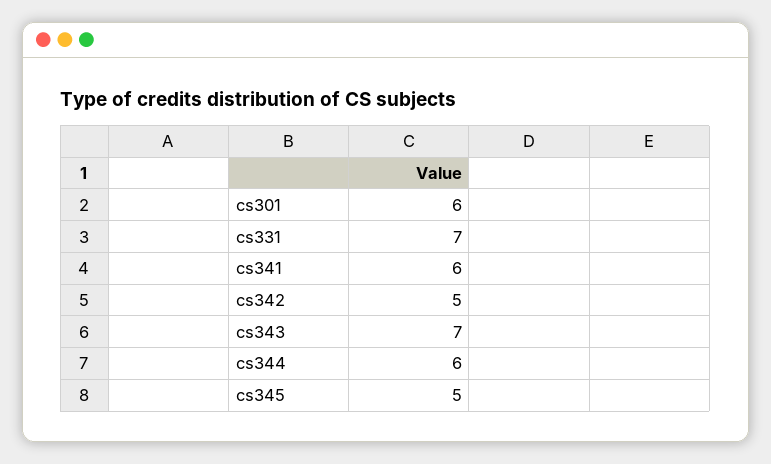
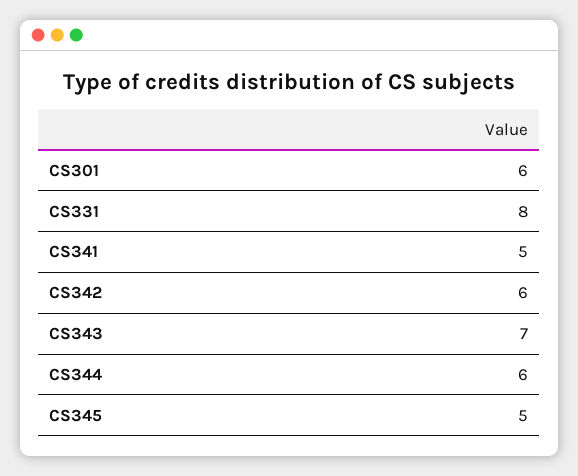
cs331: 7 -> 8
cs341: 6 -> 5
cs342: 5 -> 6

